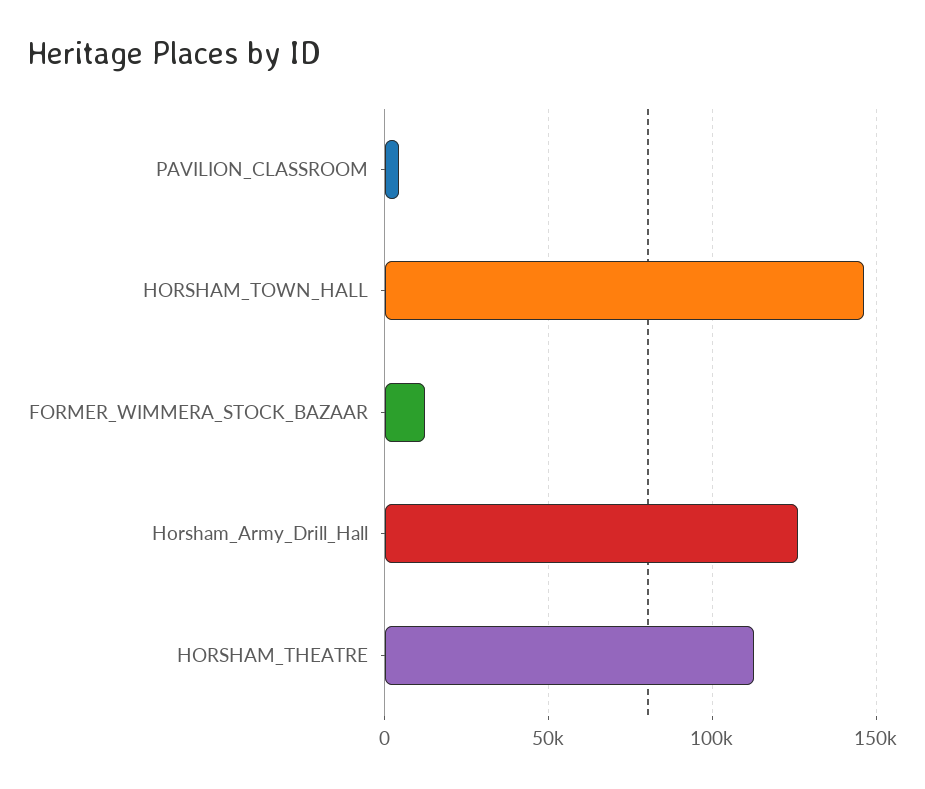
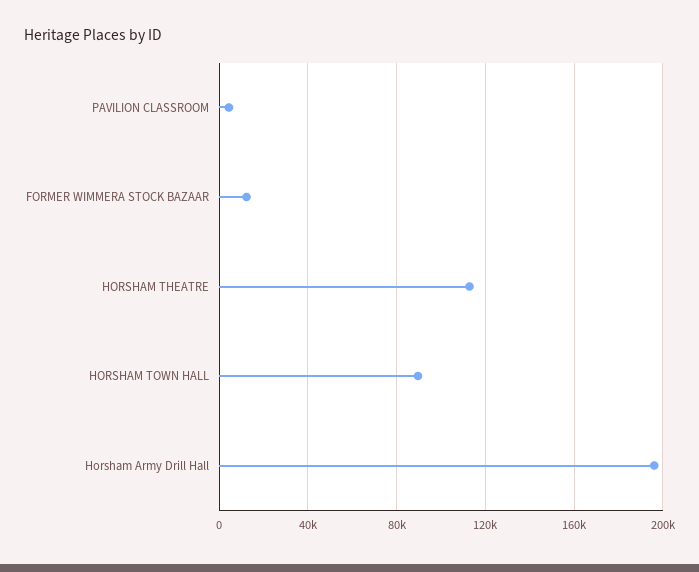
HORSHAM_TOWN_HALL: 145000 -> 90000
Horsham_Army_Drill_Hall: 125000 -> 195000

